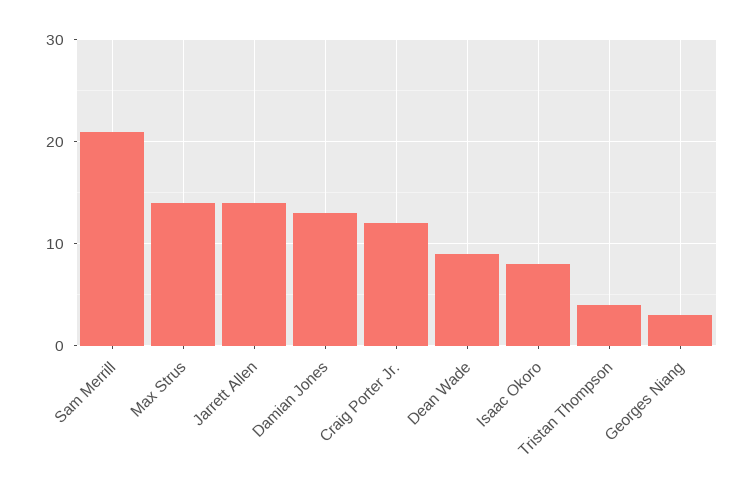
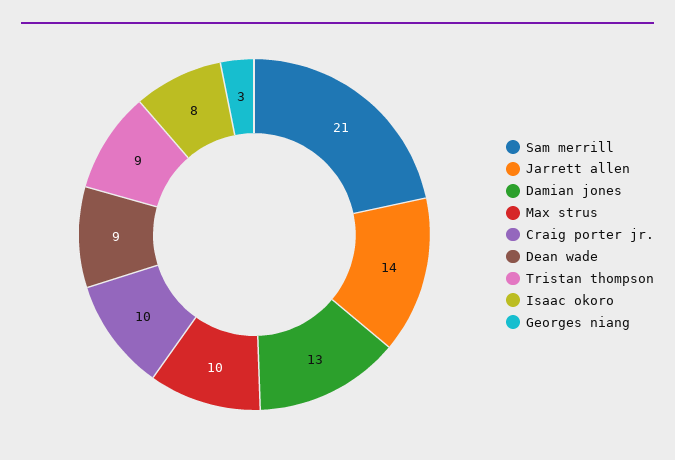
Max Strus: 14 -> 10
Craig Porter Jr.: 12 -> 10
Tristan Thompson: 4 -> 9

